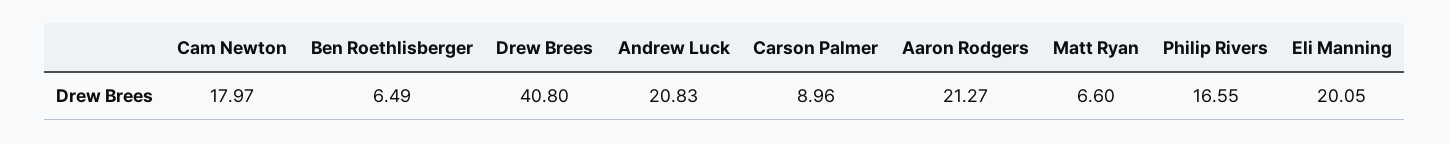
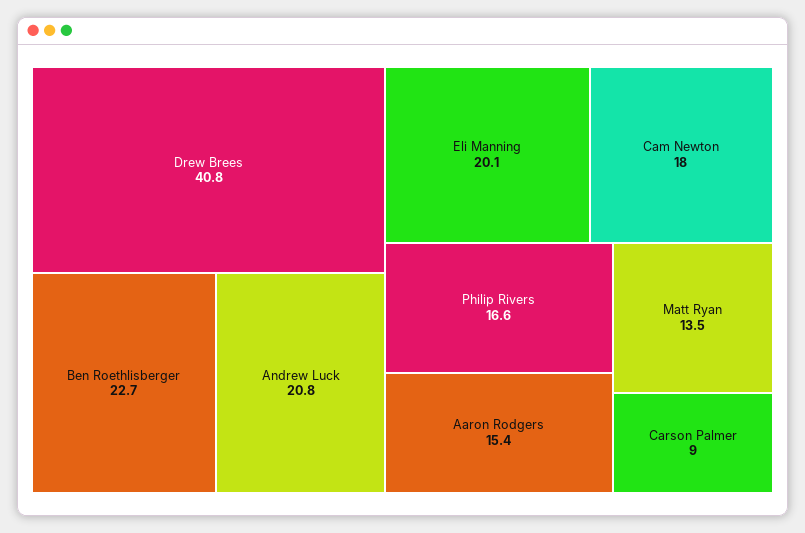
Ben Roethlisberger: 6.49 -> 22.7
Aaron Rodgers: 21.27 -> 15.4
Matt Ryan: 6.6 -> 13.5

